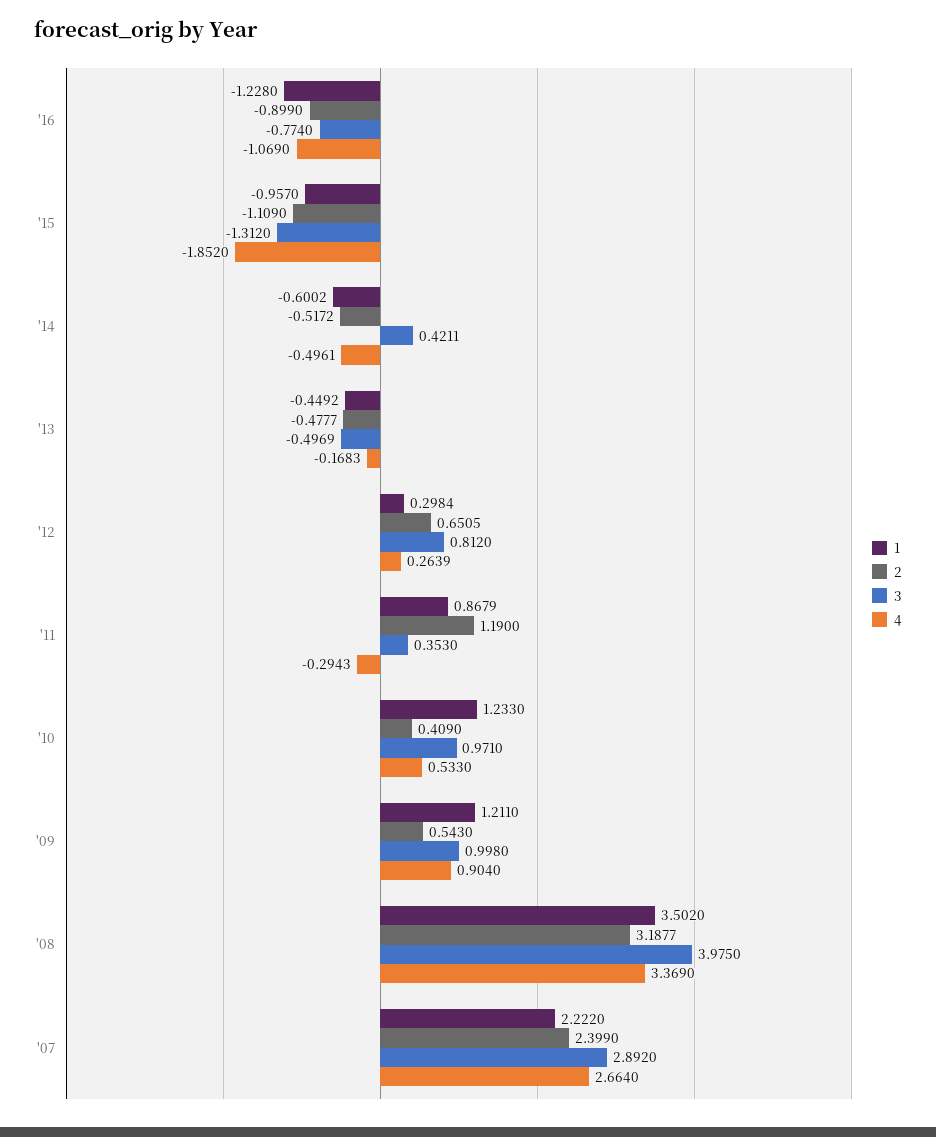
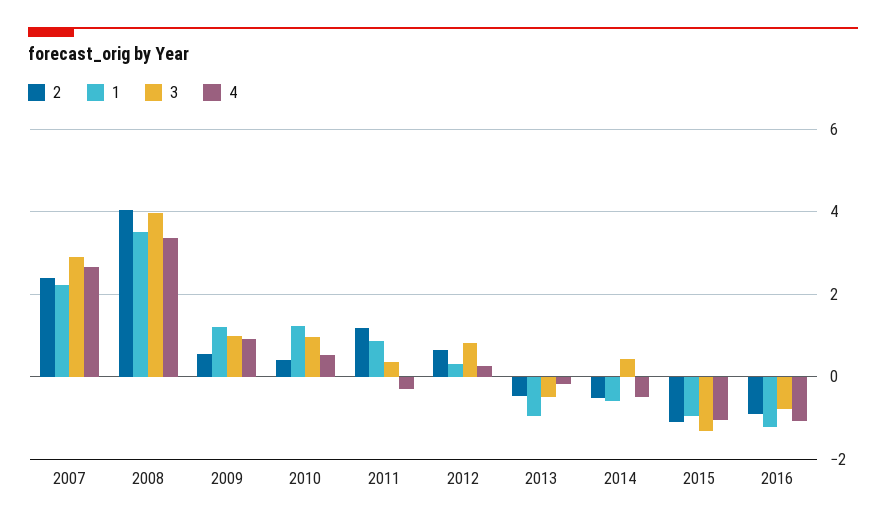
4, '15: -1.852 -> -1
1, '13: -0.4492 -> -1
2, '08: 3.1877 -> 4

